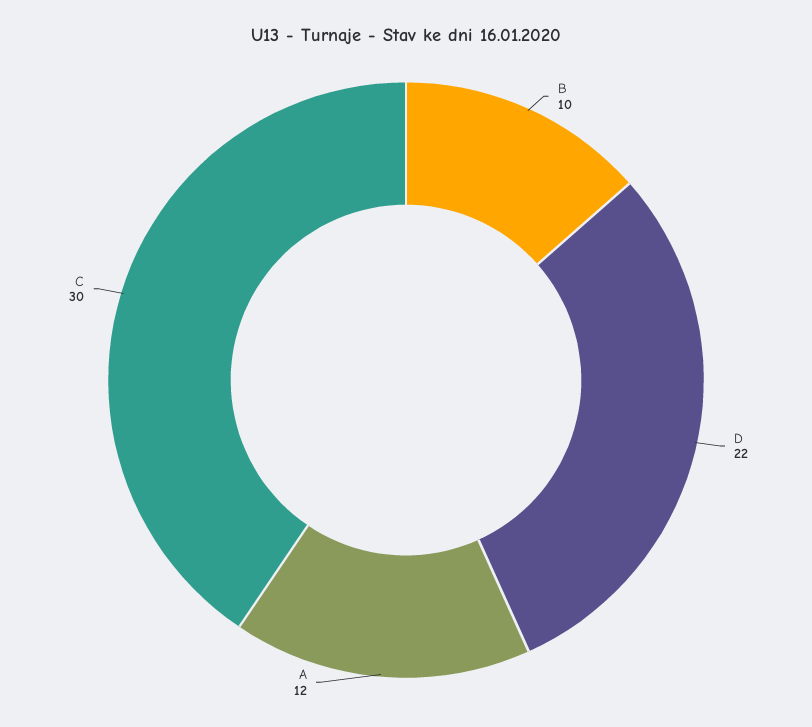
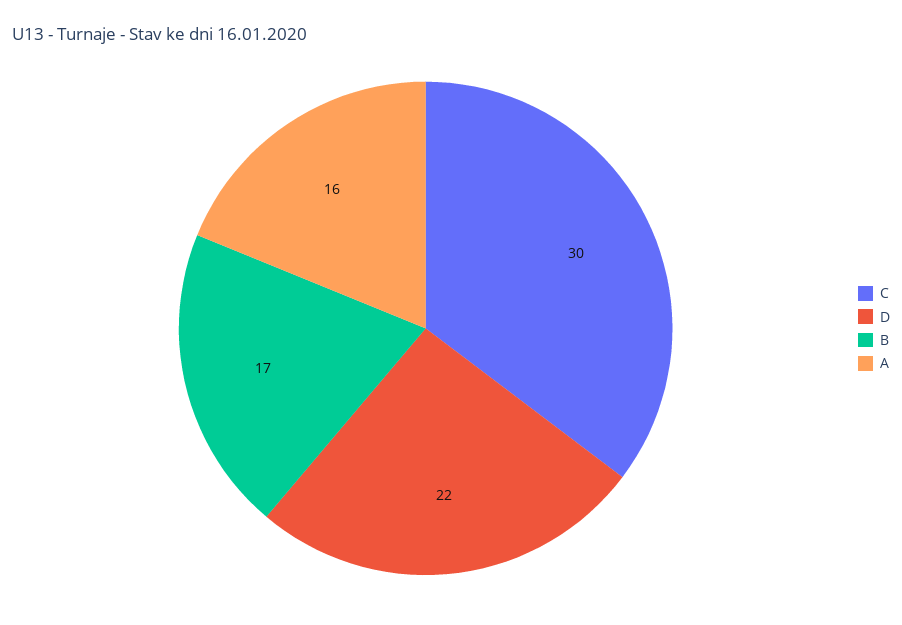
B: 10 -> 17
A: 12 -> 16

